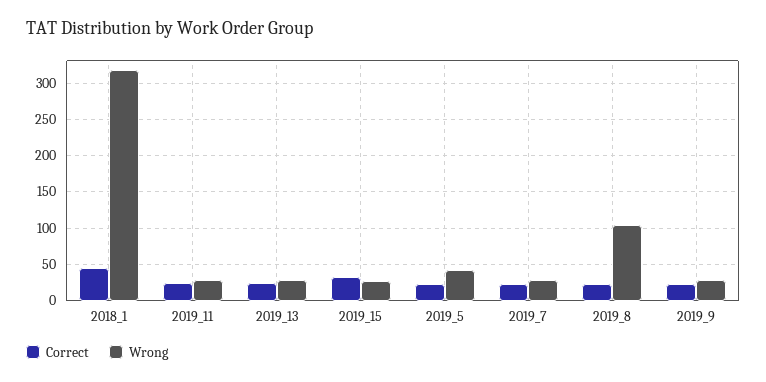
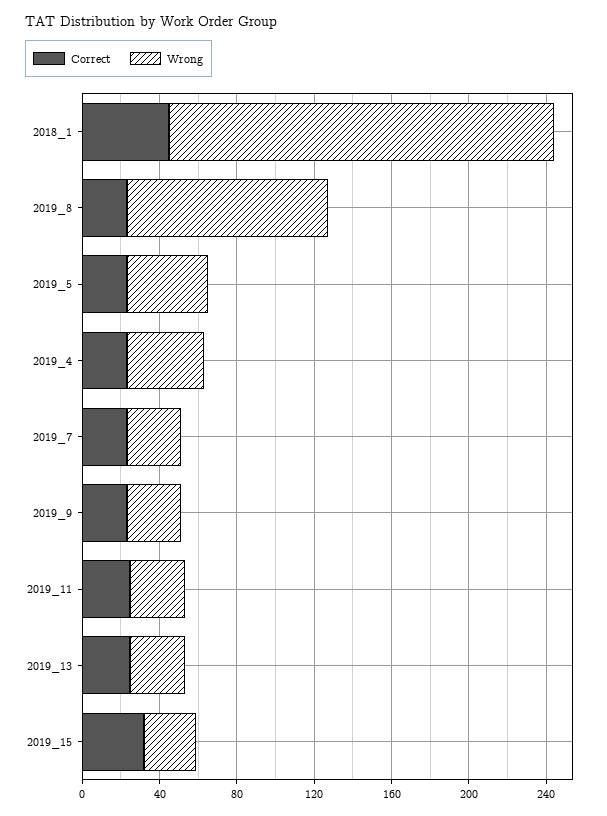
Wrong, 2018_1: 320 -> 200
Correct, 2019_4: none -> 20
Wrong, 2019_4: none -> 40

